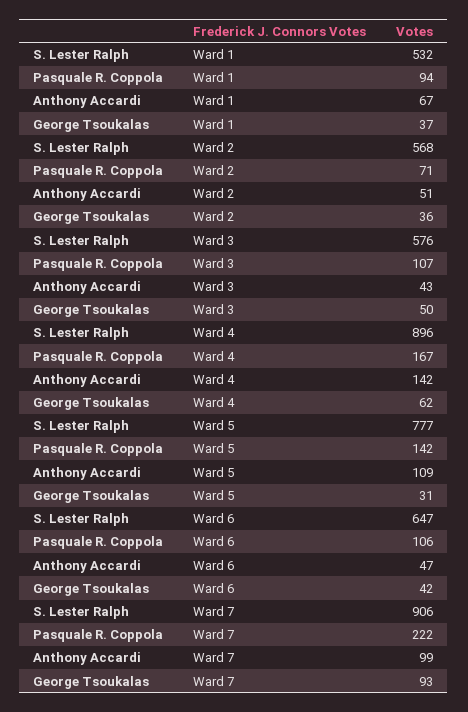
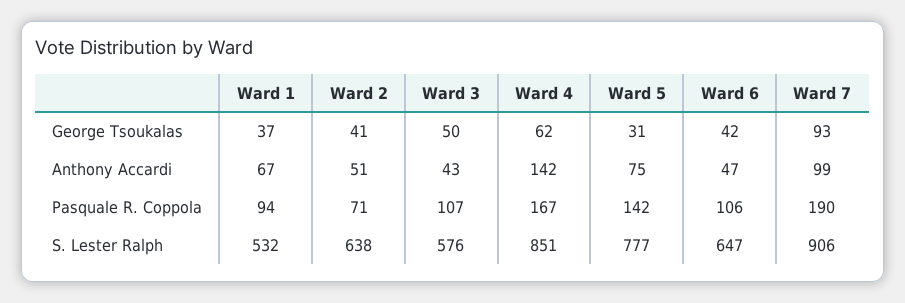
S. Lester Ralph, Ward 2: 568 -> 638
George Tsoukalas, Ward 2: 36 -> 41
S. Lester Ralph, Ward 4: 896 -> 851
Anthony Accardi, Ward 5: 109 -> 75
Pasquale R. Coppola, Ward 7: 222 -> 190

